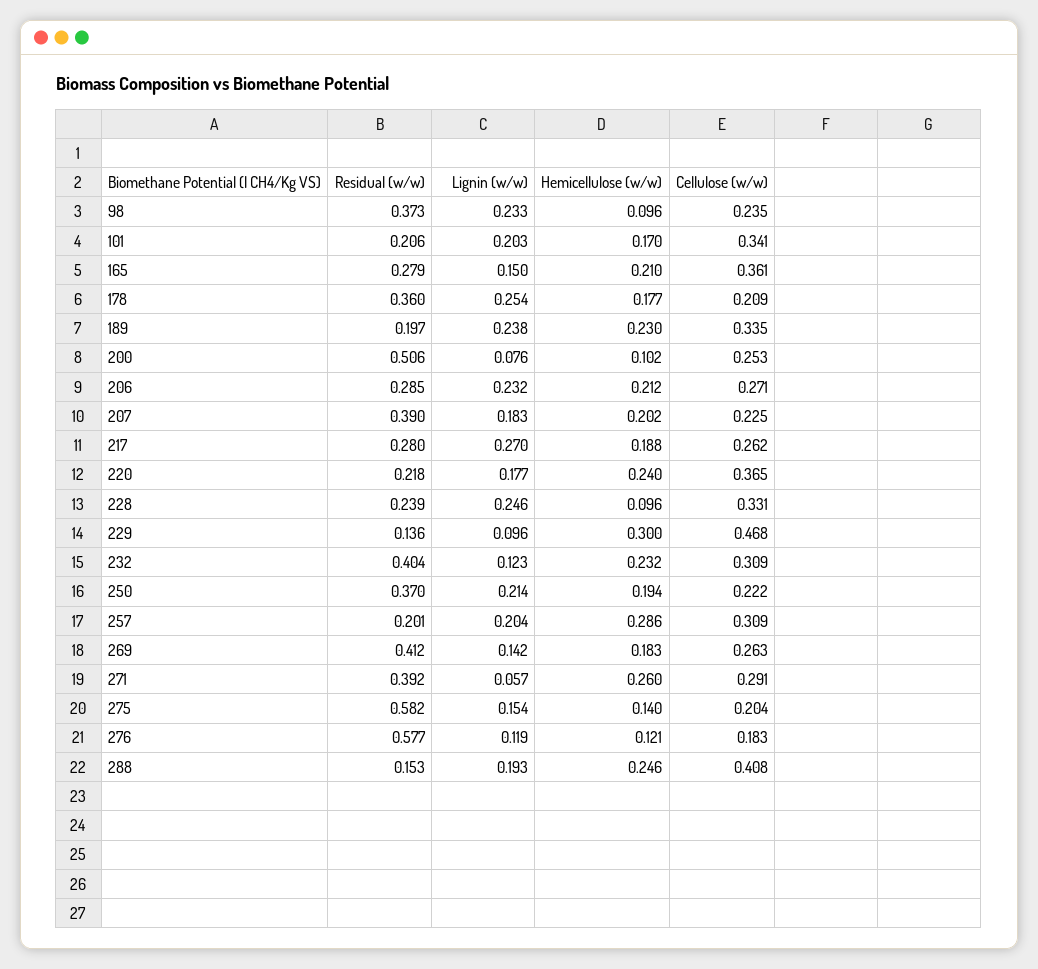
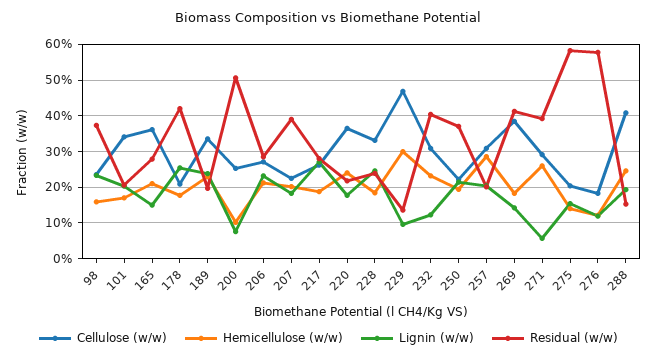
Hemicellulose (w/w), 98: 0.096 -> 0.16
Residual (w/w), 178: 0.36 -> 0.42
Hemicellulose (w/w), 228: 0.096 -> 0.18
Cellulose (w/w), 269: 0.263 -> 0.38

